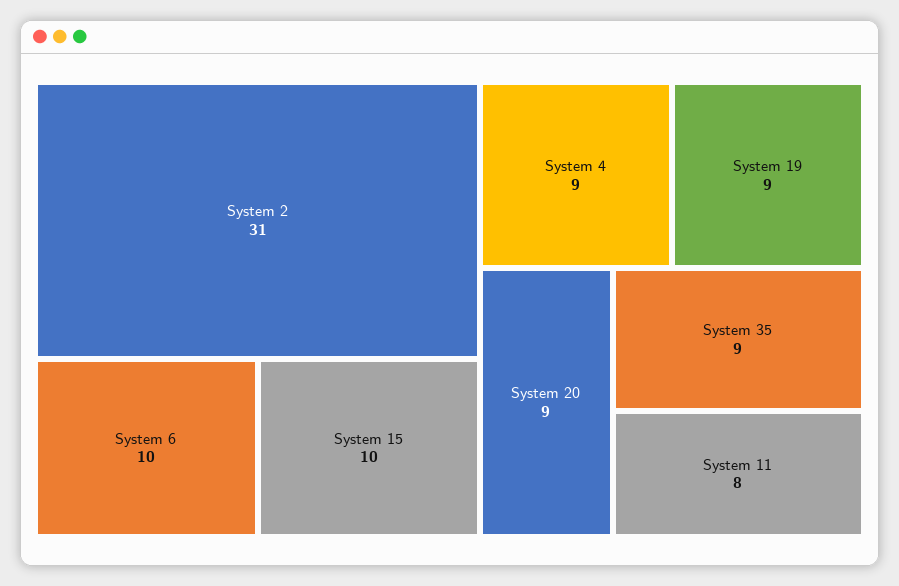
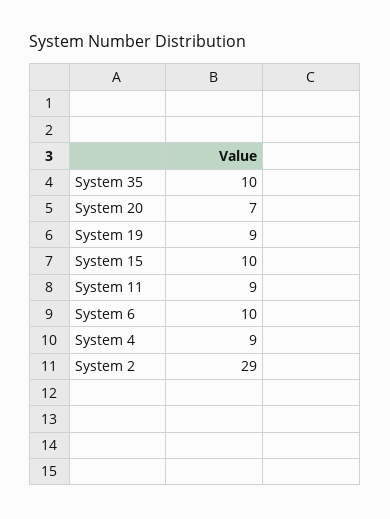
System 2: 31 -> 29
System 20: 9 -> 7
System 35: 9 -> 10
System 11: 8 -> 9

